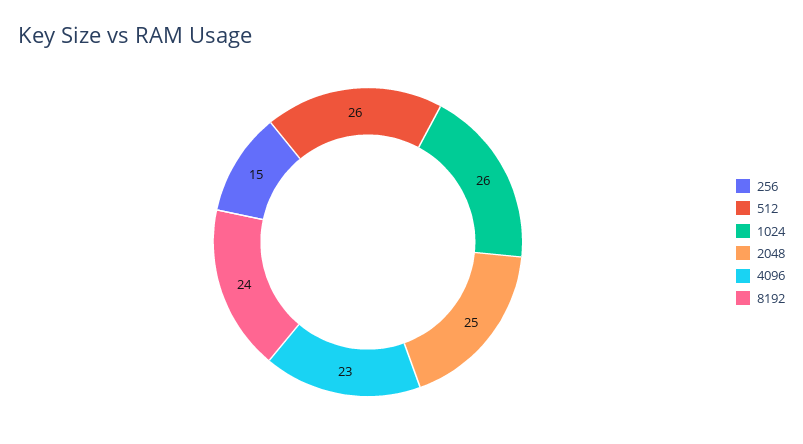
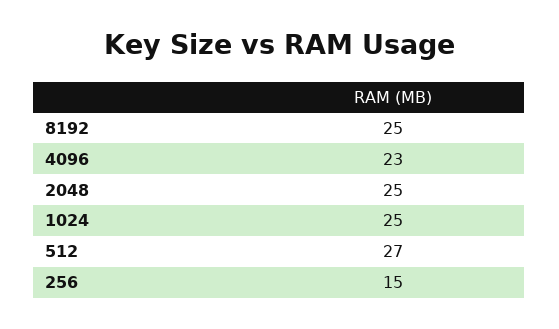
512: 26 -> 27
1024: 26 -> 25
8192: 24 -> 25

